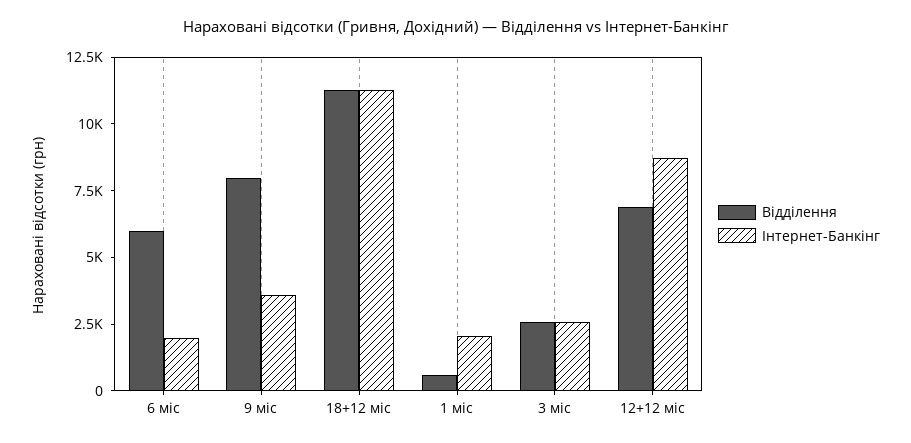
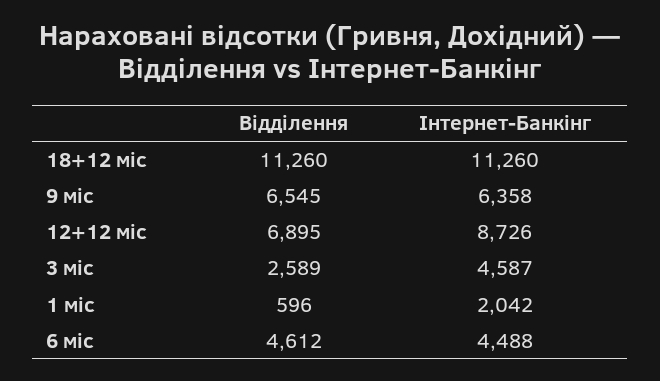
Відділення, 6 міс: 6000 -> 4612
Інтернет-Банкінг, 6 міс: 2000 -> 4488
Відділення, 9 міс: 8000 -> 6545
Інтернет-Банкінг, 9 міс: 3500 -> 6358
Інтернет-Банкінг, 3 міс: 2500 -> 4587

